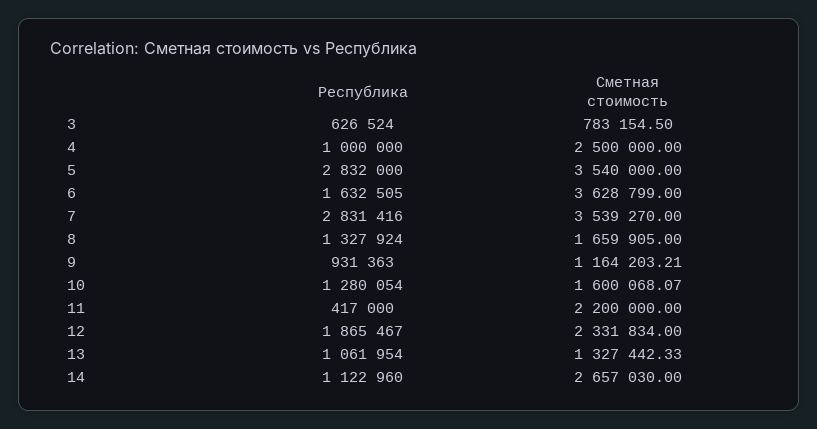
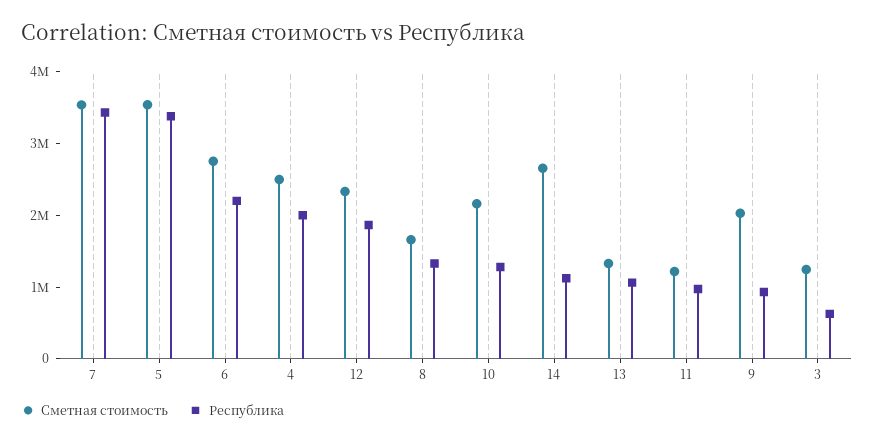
Сметная стоимость, 3: 783154.5 -> 1200000
Республика, 4: 1000000 -> 2000000
Республика, 5: 2832000 -> 3400000
Республика, 6: 1632505 -> 2200000
Сметная стоимость, 6: 3628799 -> 2800000
Республика, 7: 2831416 -> 3400000
Сметная стоимость, 9: 1164203.21 -> 2000000
Сметная стоимость, 10: 1600068.07 -> 2200000
Республика, 11: 417000 -> 1000000
Сметная стоимость, 11: 2200000 -> 1200000

